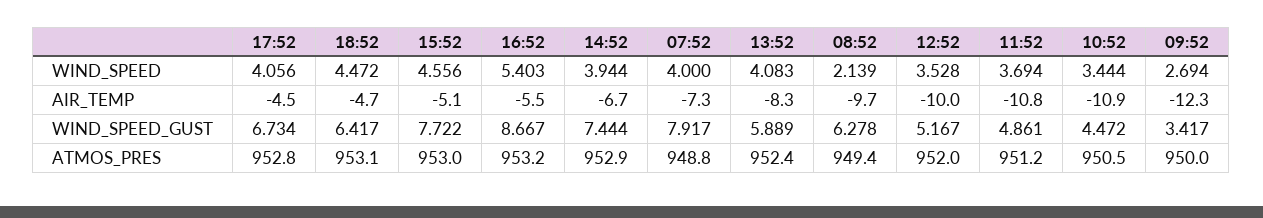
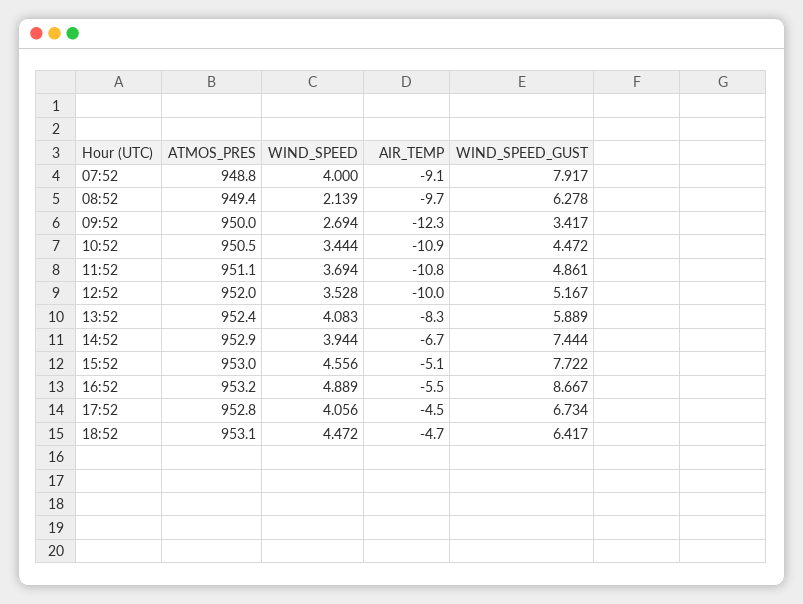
16:52, WIND_SPEED: 5.403 -> 4.889
07:52, AIR_TEMP: -7.3 -> -9.1
11:52, ATMOS_PRES: 951.2 -> 951.1

